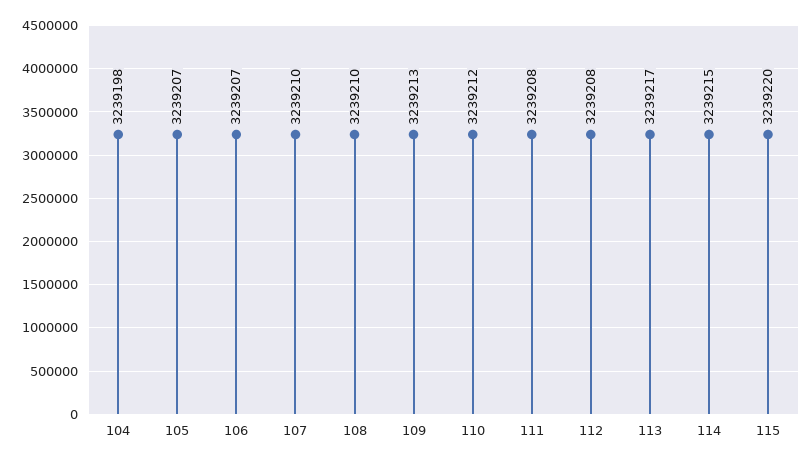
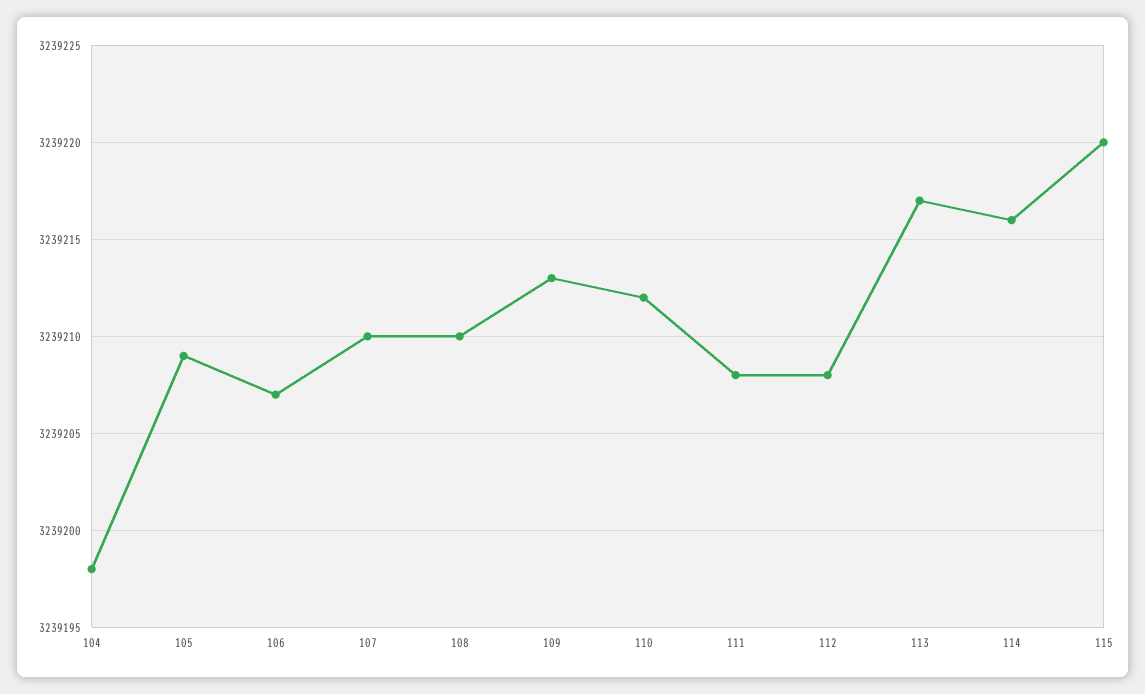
105: 3239207 -> 3239209
114: 3239215 -> 3239216

